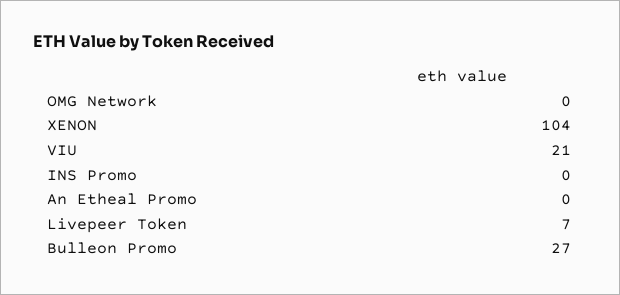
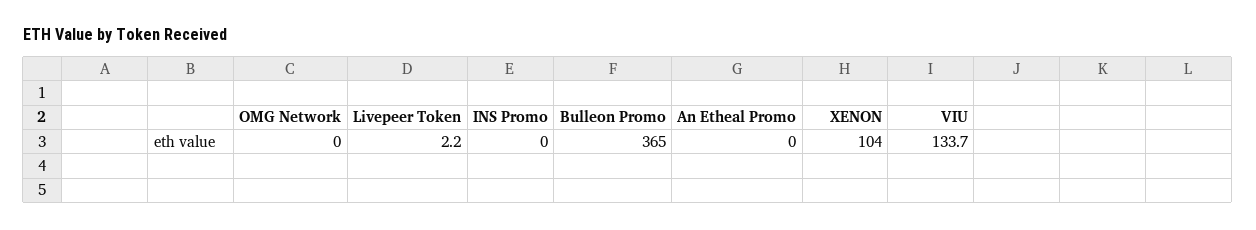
VIU: 21 -> 133.7
Livepeer Token: 7 -> 2.2
Bulleon Promo: 27 -> 365

